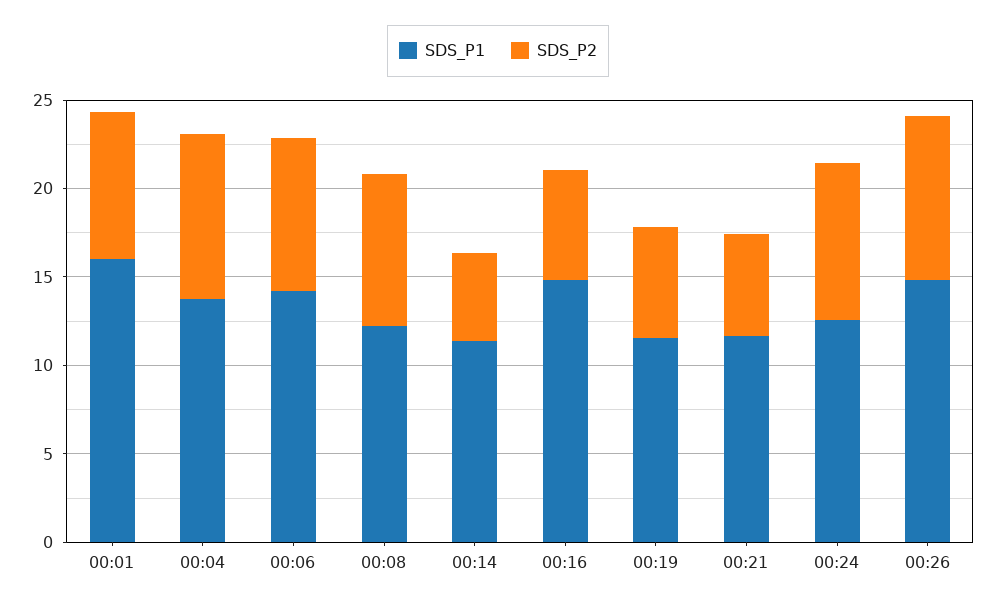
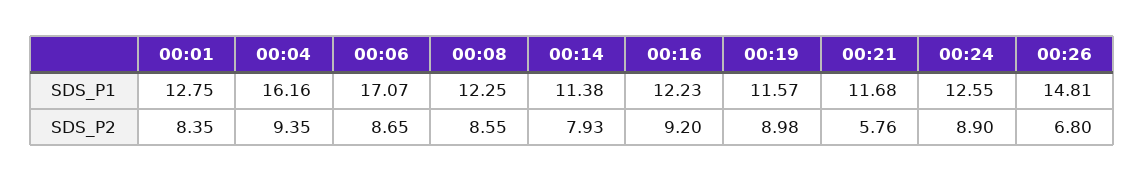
SDS_P1, 00:01: 16 -> 12.75
SDS_P1, 00:04: 14 -> 16.16
SDS_P1, 00:06: 14 -> 17.07
SDS_P2, 00:14: 5 -> 7.93
SDS_P1, 00:16: 15 -> 12.23
SDS_P2, 00:16: 6 -> 9.2
SDS_P2, 00:19: 6 -> 8.98
SDS_P2, 00:26: 9 -> 6.8

